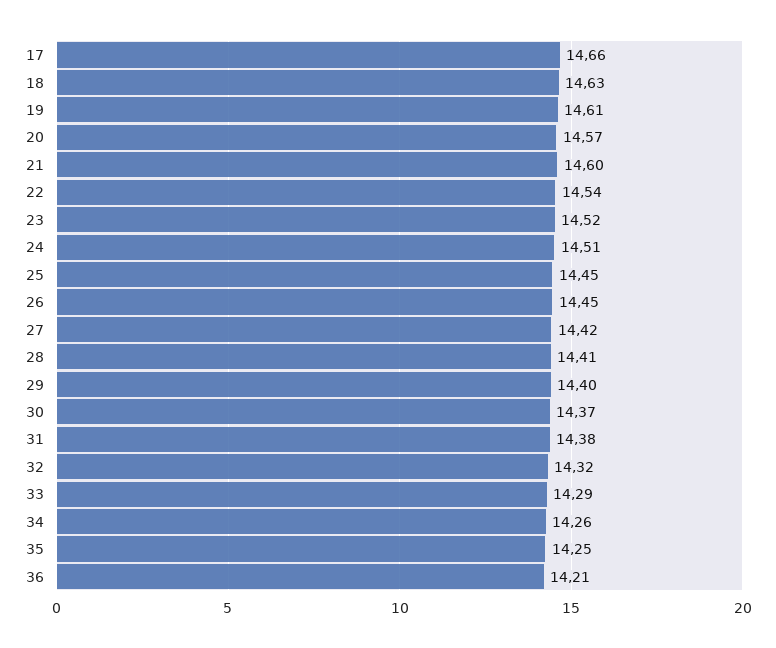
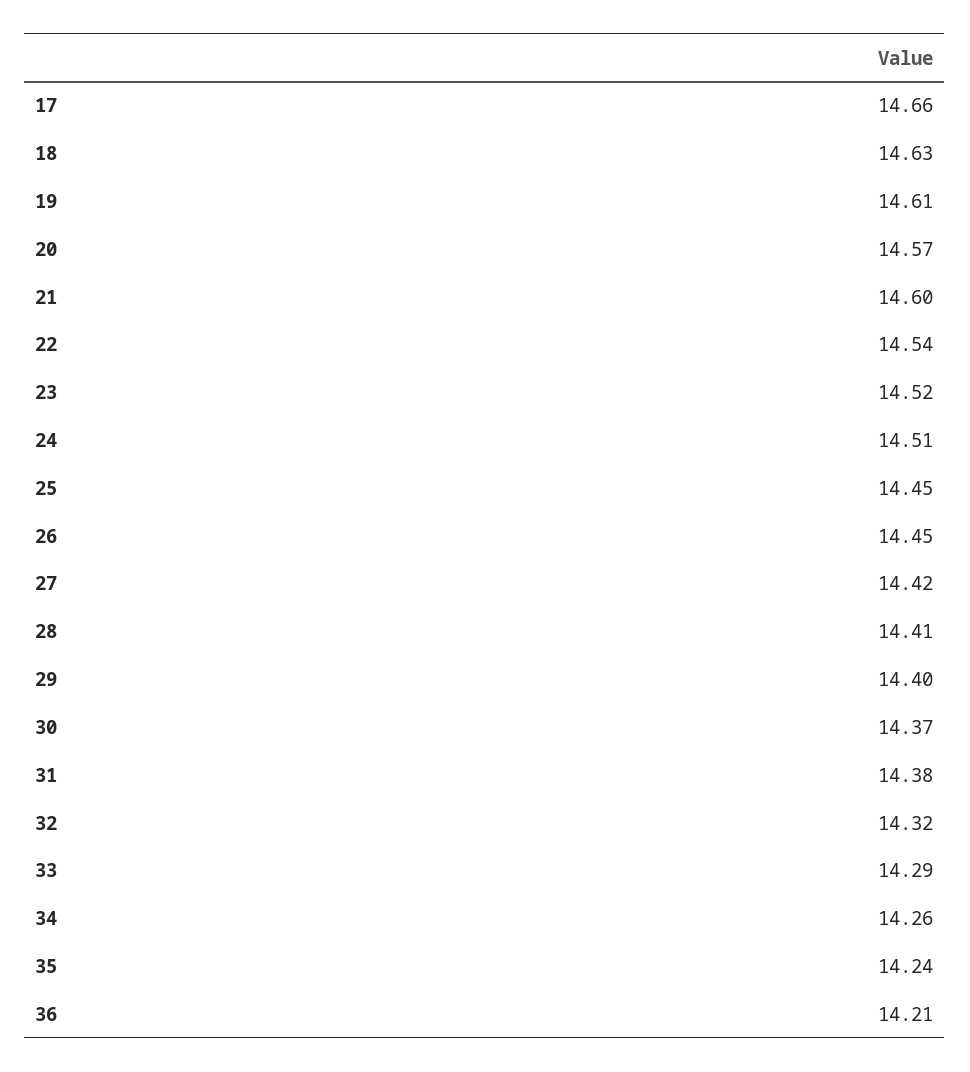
35: 14.25 -> 14.24

